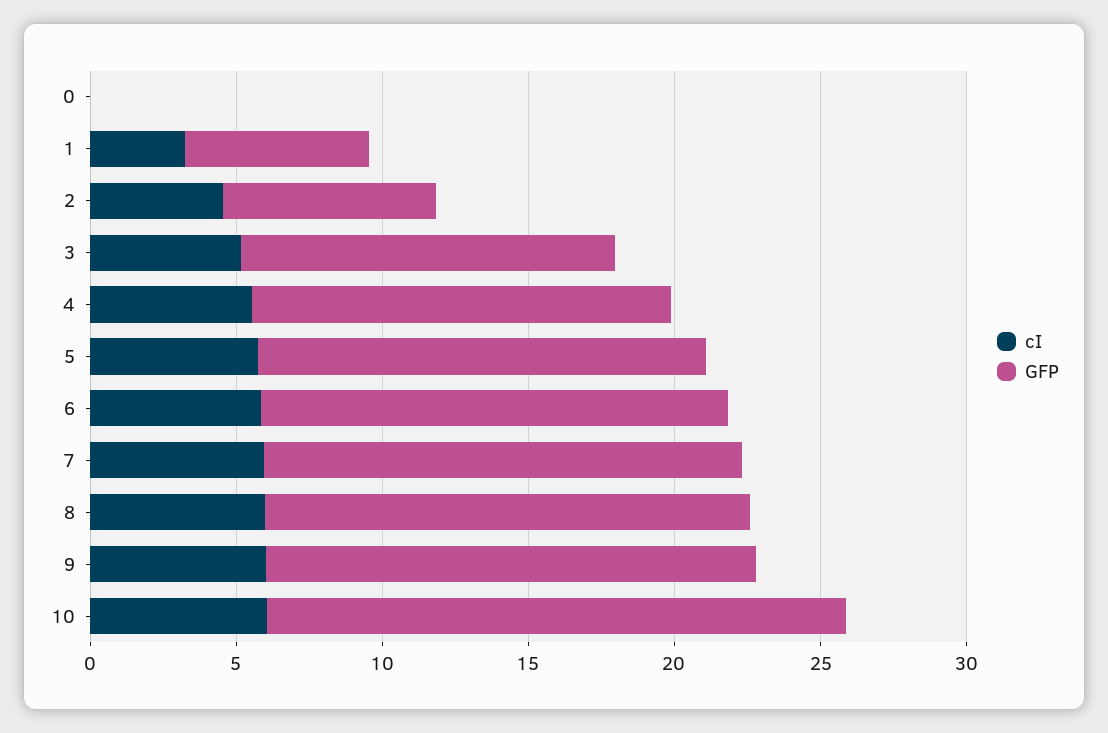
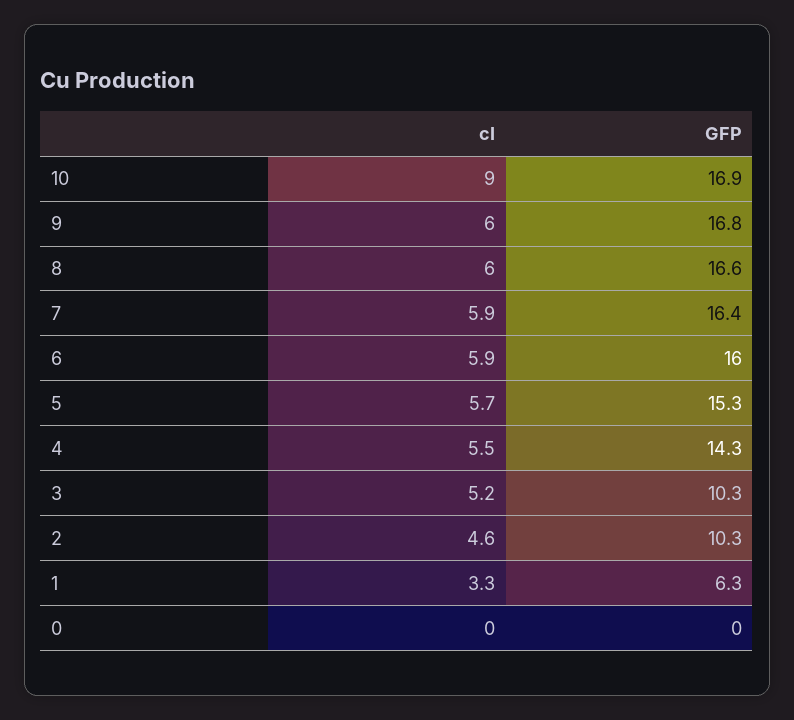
GFP, 2: 7 -> 10.3
GFP, 3: 13 -> 10.3
cI, 10: 6 -> 9
GFP, 10: 20 -> 16.9

